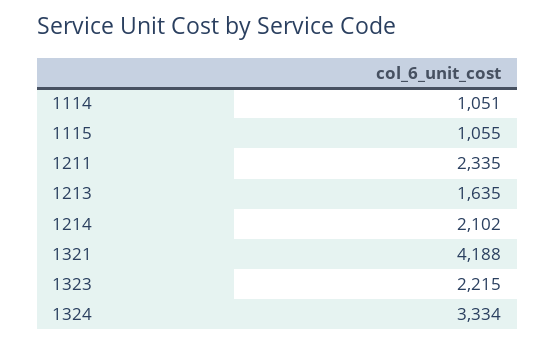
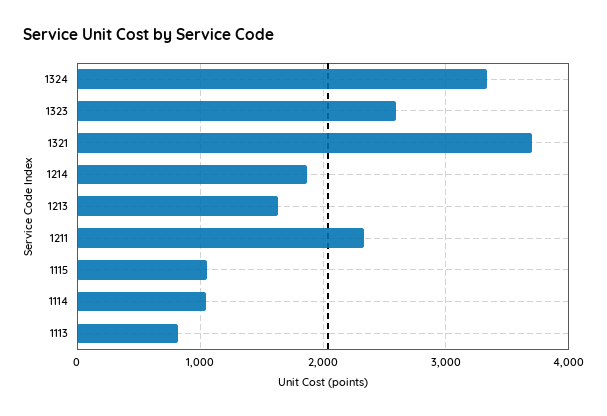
1214: 2102 -> 1900
1321: 4188 -> 3700
1323: 2215 -> 2600
1113: none -> 800

